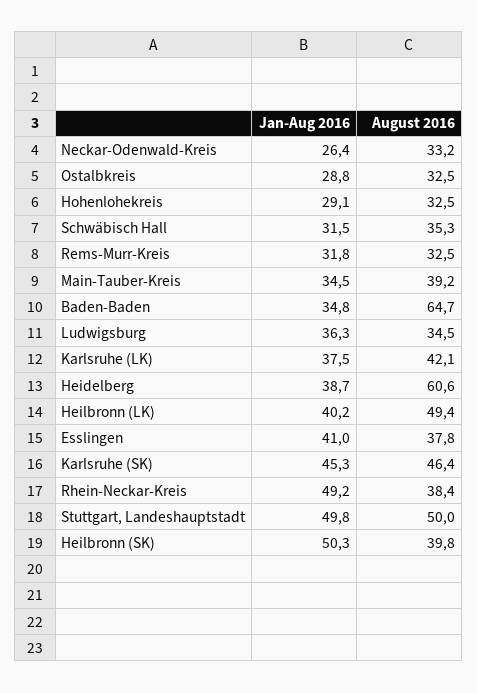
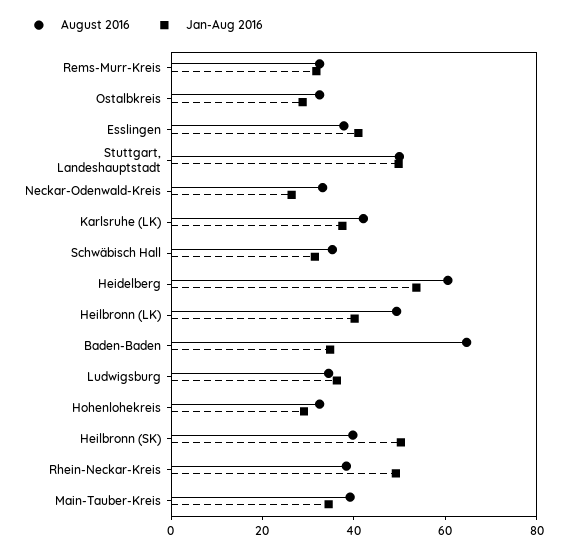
Jan-Aug 2016, Heidelberg: 38.7 -> 55
Jan-Aug 2016, Karlsruhe (SK): 45.3 -> none
August 2016, Karlsruhe (SK): 46.4 -> none

